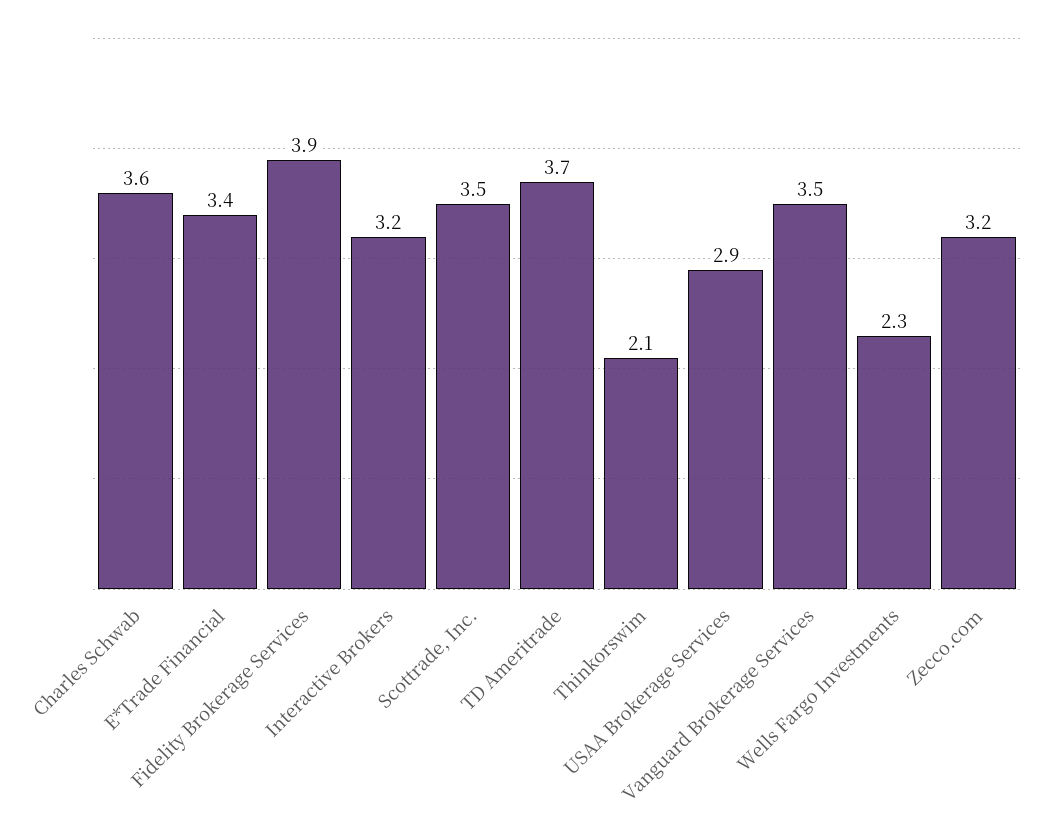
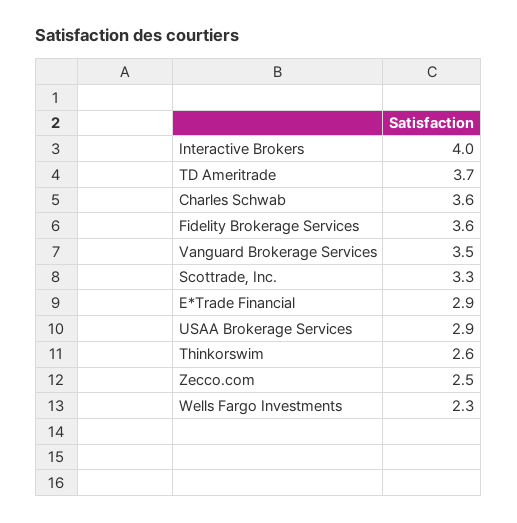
E*Trade Financial: 3.4 -> 2.9
Fidelity Brokerage Services: 3.9 -> 3.6
Interactive Brokers: 3.2 -> 4
Scottrade, Inc.: 3.5 -> 3.3
Thinkorswim: 2.1 -> 2.6
Zecco.com: 3.2 -> 2.5

